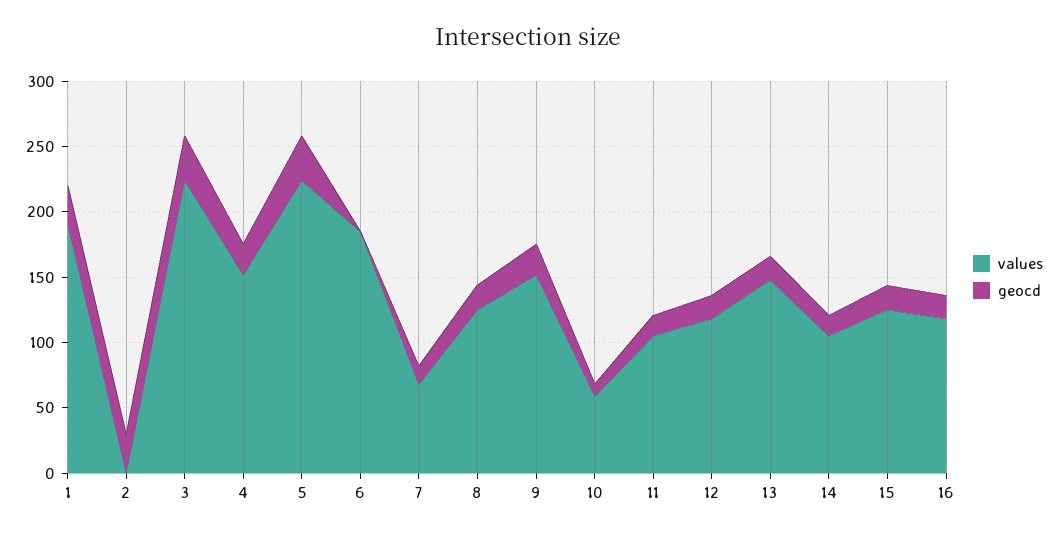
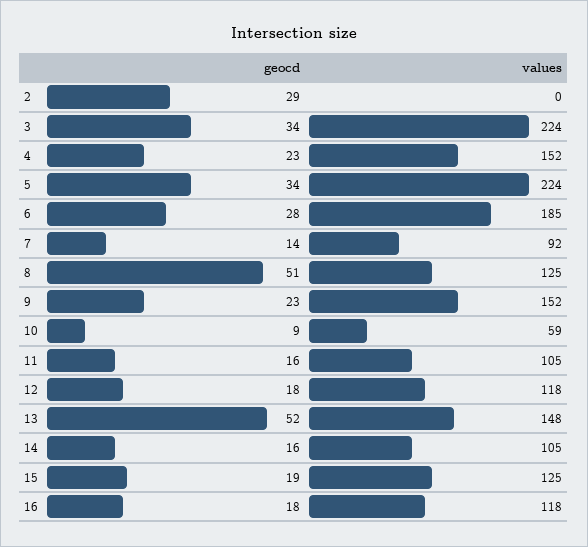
values, 1: 190 -> none
geocd, 1: 30 -> none
geocd, 6: 0 -> 28
values, 7: 70 -> 92
geocd, 8: 20 -> 51
geocd, 13: 20 -> 52

